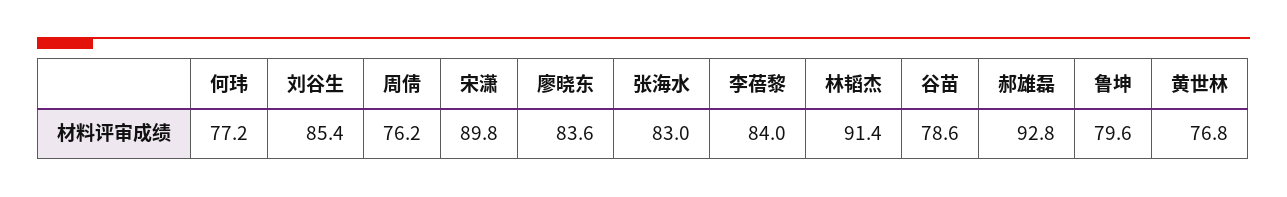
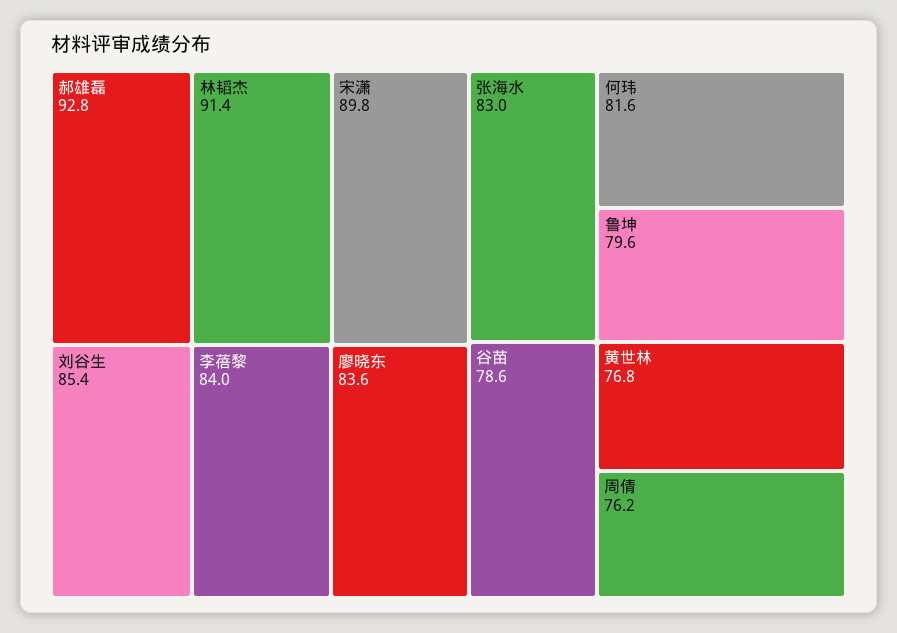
何玮: 77.2 -> 81.6

